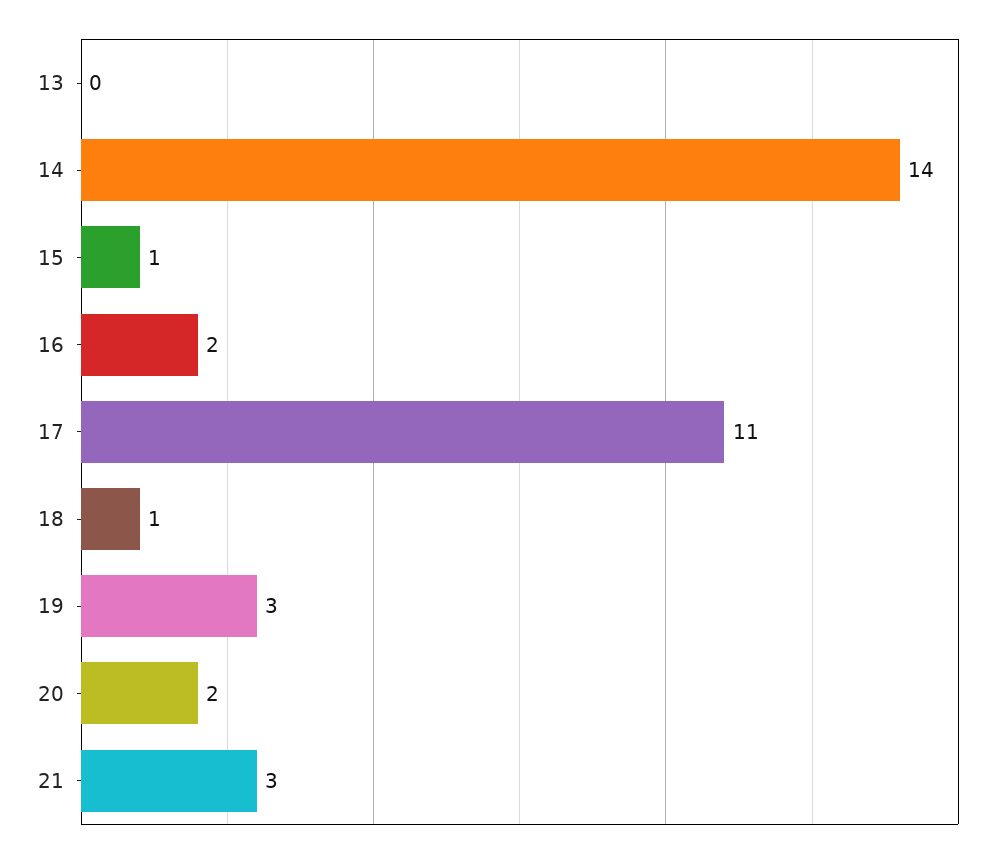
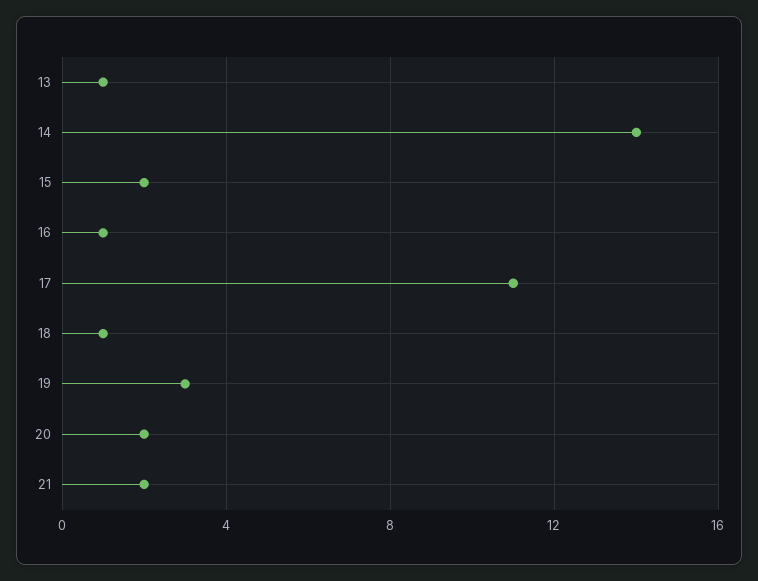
13: 0 -> 1
15: 1 -> 2
16: 2 -> 1
21: 3 -> 2

